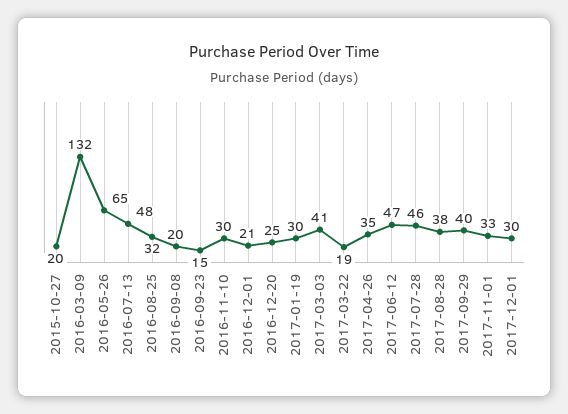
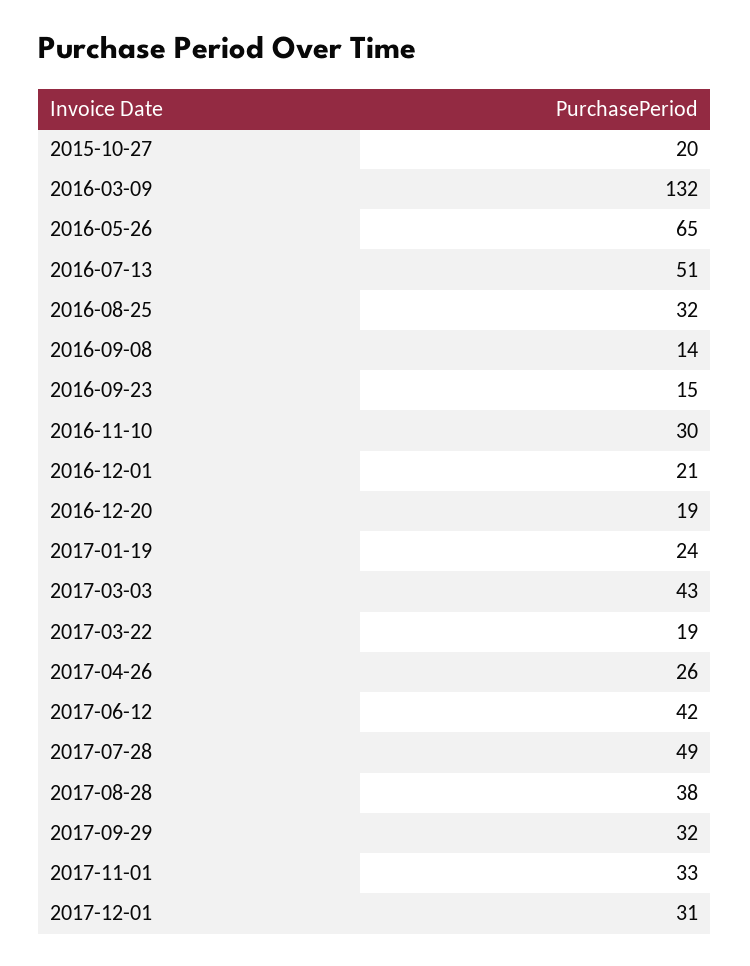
2016-07-13: 48 -> 51
2016-09-08: 20 -> 14
2016-12-20: 25 -> 19
2017-01-19: 30 -> 24
2017-03-03: 41 -> 43
2017-04-26: 35 -> 26
2017-06-12: 47 -> 42
2017-07-28: 46 -> 49
2017-09-29: 40 -> 32
2017-12-01: 30 -> 31

